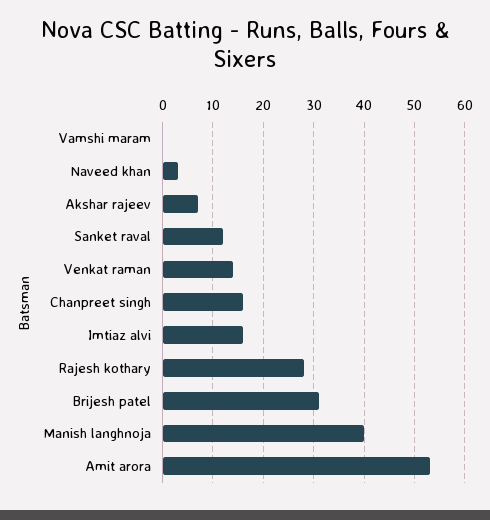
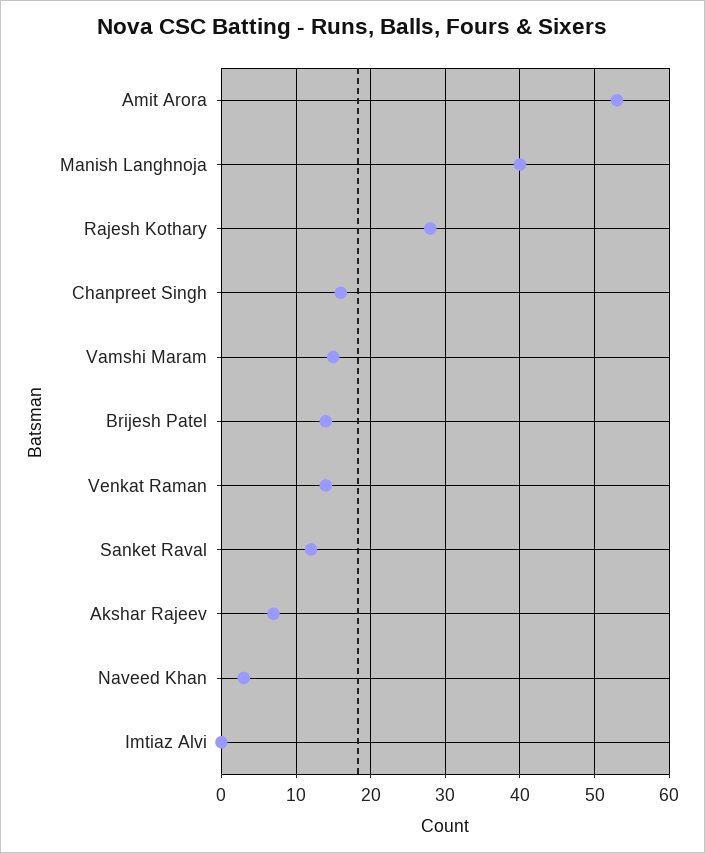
Vamshi maram: 0 -> 15
Imtiaz alvi: 15 -> 0
Brijesh patel: 30 -> 14

